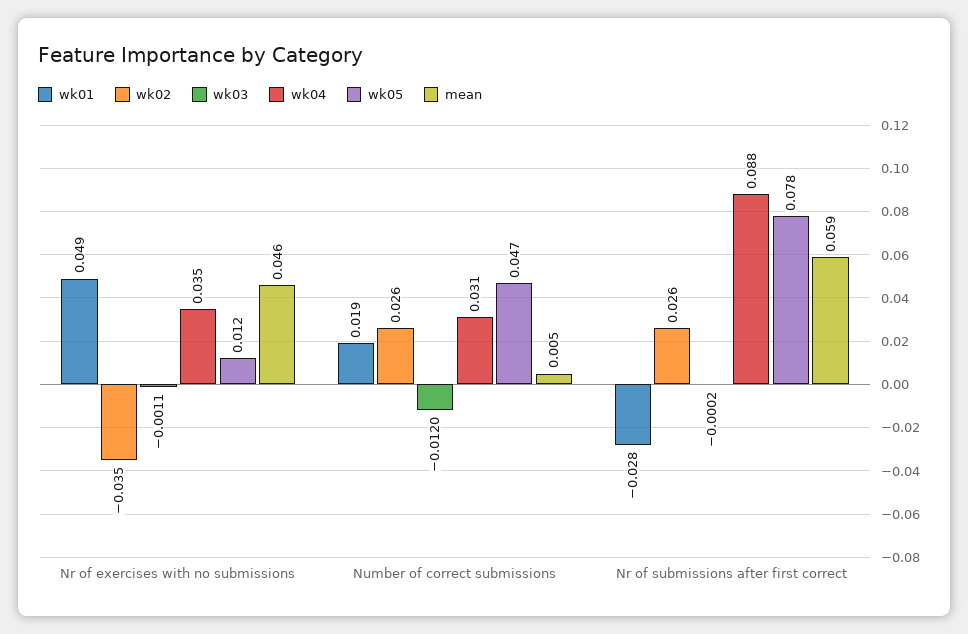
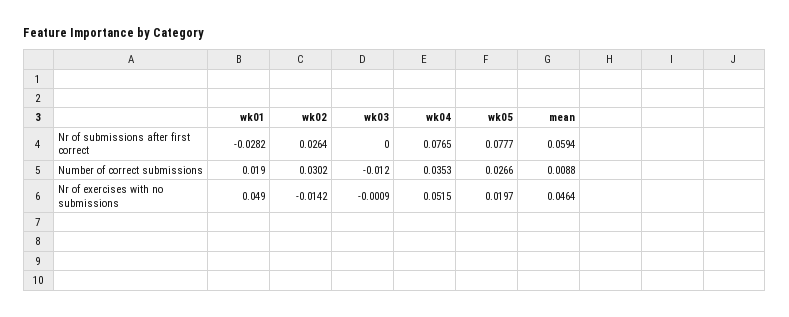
wk02, Nr of exercises with no submissions: -0.035 -> -0.0142
wk03, Nr of exercises with no submissions: -0.0011 -> -0.0009
wk04, Nr of exercises with no submissions: 0.035 -> 0.0515
wk05, Nr of exercises with no submissions: 0.012 -> 0.0197
wk02, Number of correct submissions: 0.026 -> 0.0302
wk04, Number of correct submissions: 0.031 -> 0.0353
wk05, Number of correct submissions: 0.047 -> 0.0266
mean, Number of correct submissions: 0.005 -> 0.0088
wk03, Nr of submissions after first correct: -0.0002 -> 0
wk04, Nr of submissions after first correct: 0.088 -> 0.0765

